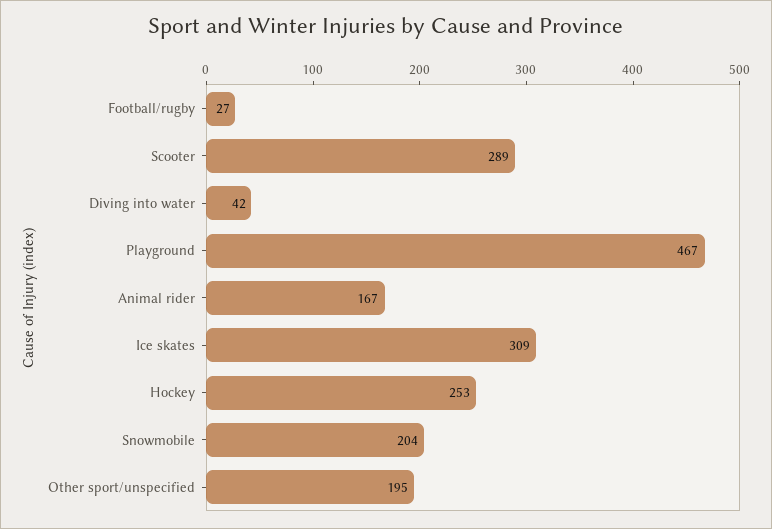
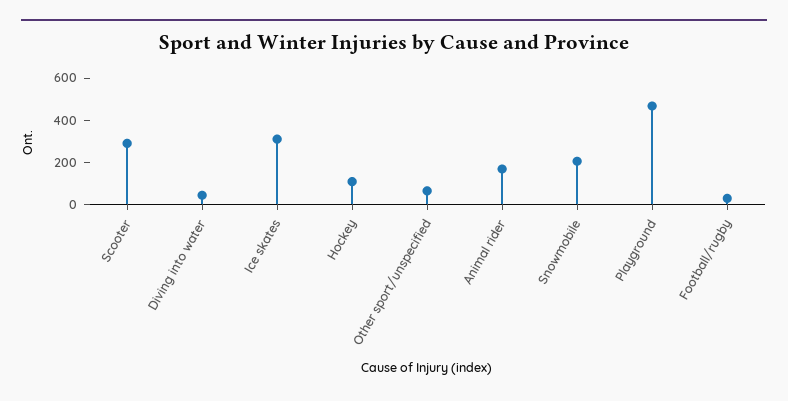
Hockey: 253 -> 100
Other sport/unspecified: 195 -> 50

